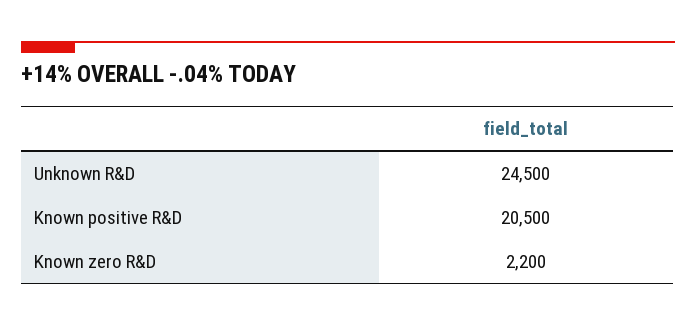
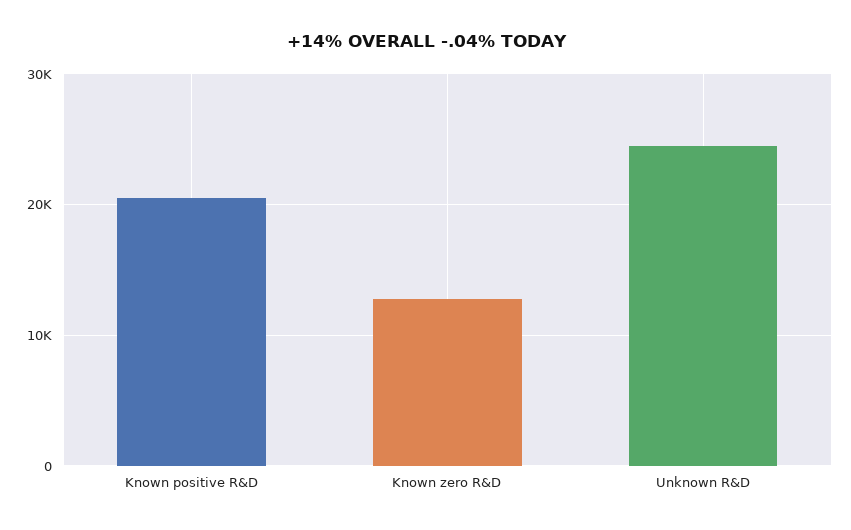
Known zero R&D: 2200 -> 13000

